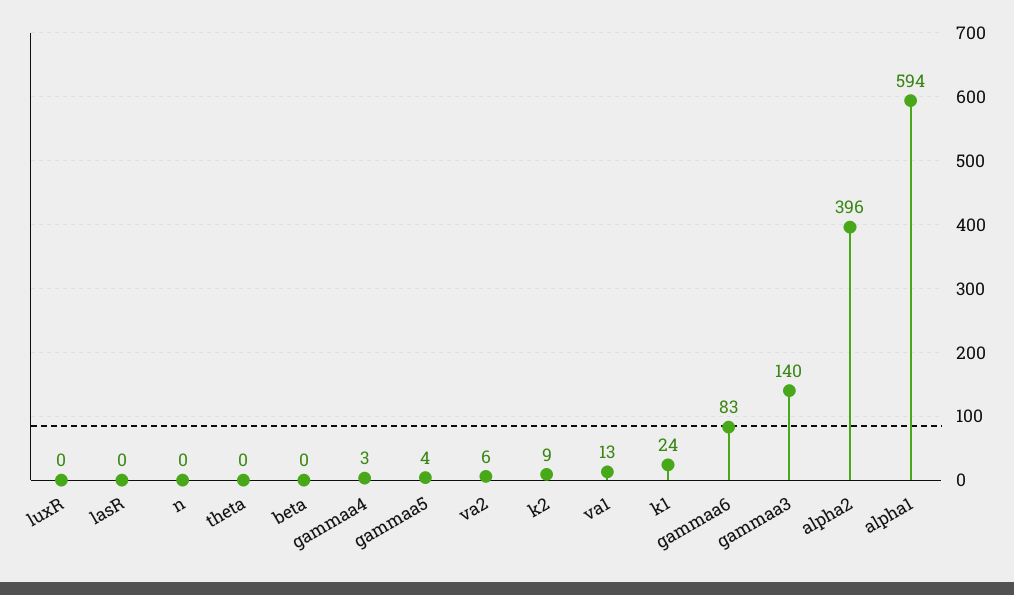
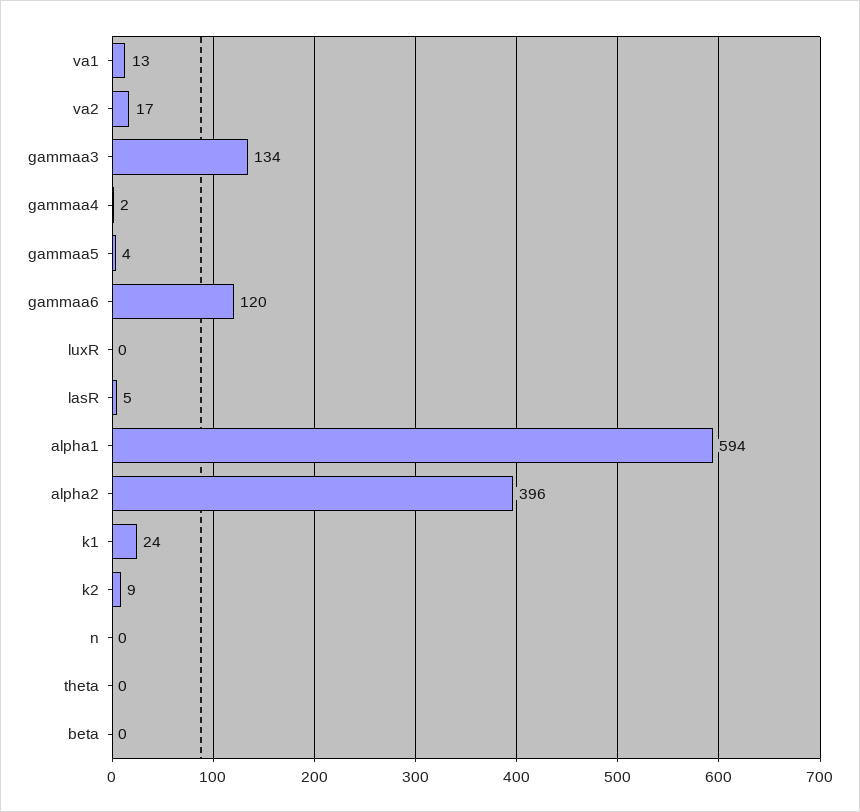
lasR: 0 -> 5
gammaa4: 3 -> 2
va2: 6 -> 17
gammaa6: 83 -> 120
gammaa3: 140 -> 134

